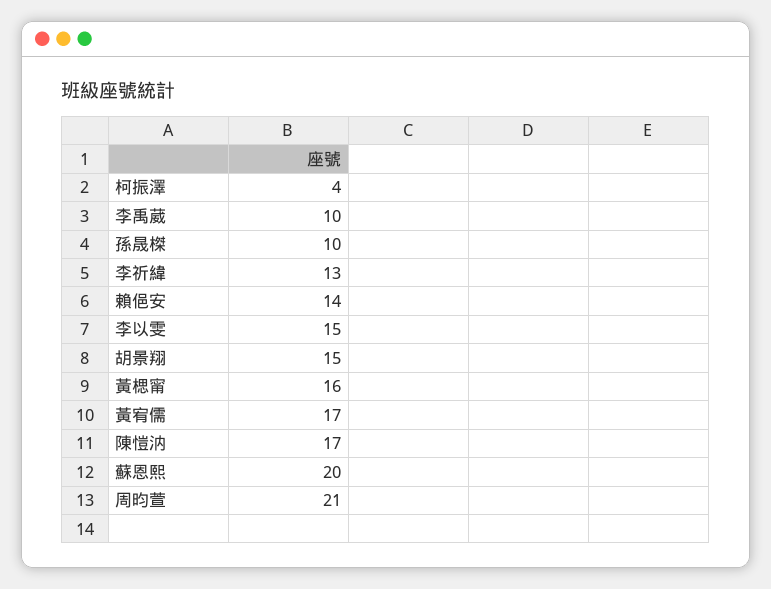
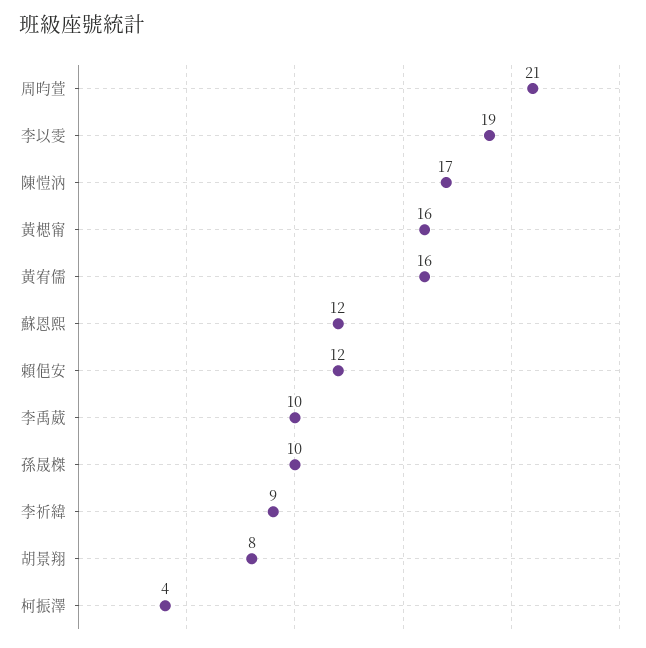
李祈緯: 13 -> 9
賴俋安: 14 -> 12
李以雯: 15 -> 19
胡景翔: 15 -> 8
黃宥儒: 17 -> 16
蘇恩熙: 20 -> 12

